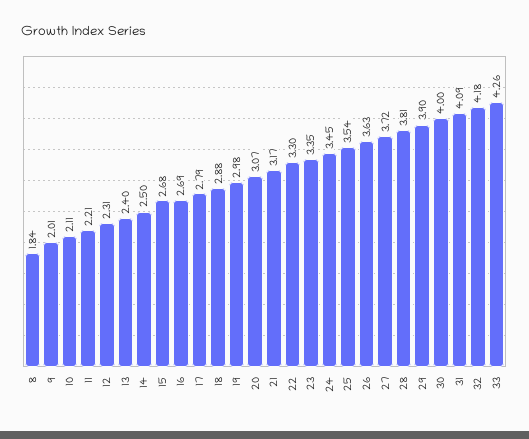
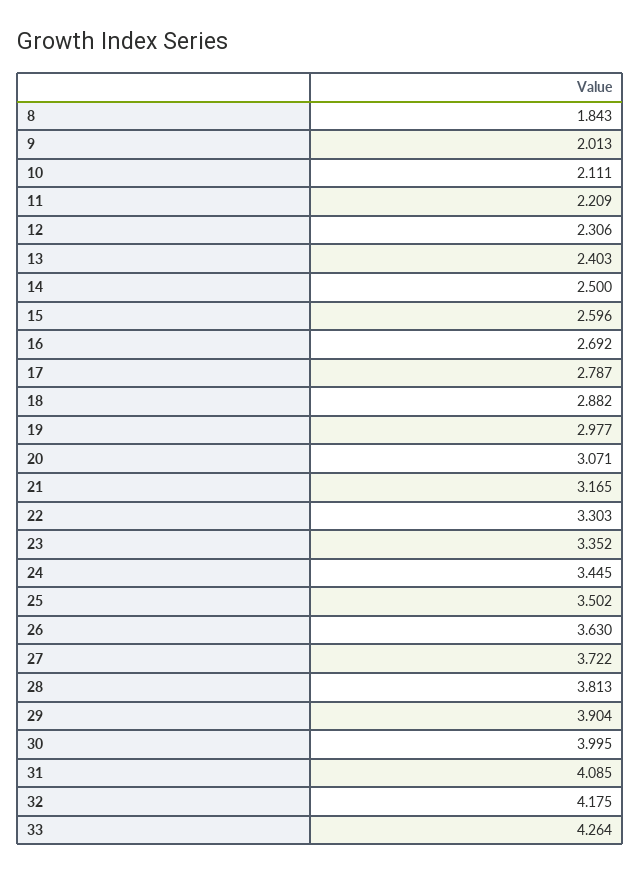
15: 2.68 -> 2.596
25: 3.54 -> 3.502

